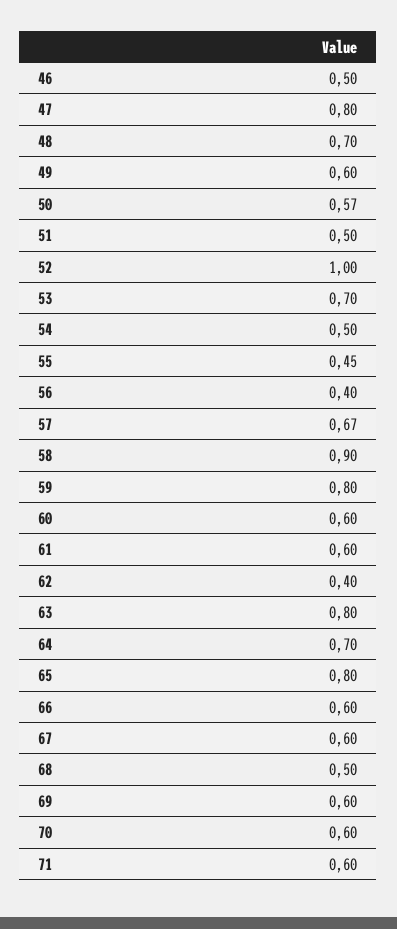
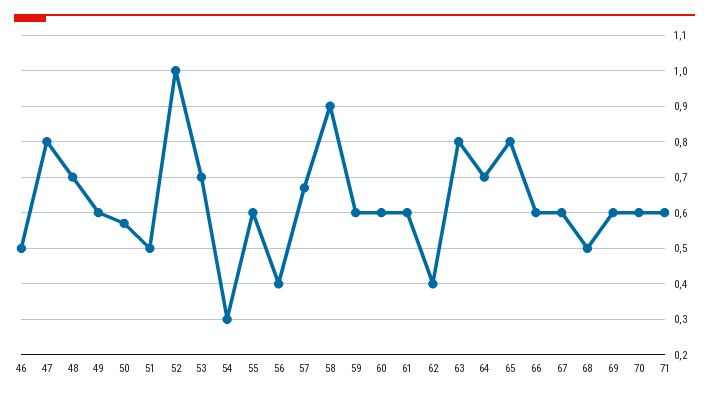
54: 0.5 -> 0.3
55: 0.45 -> 0.6
59: 0.8 -> 0.6

